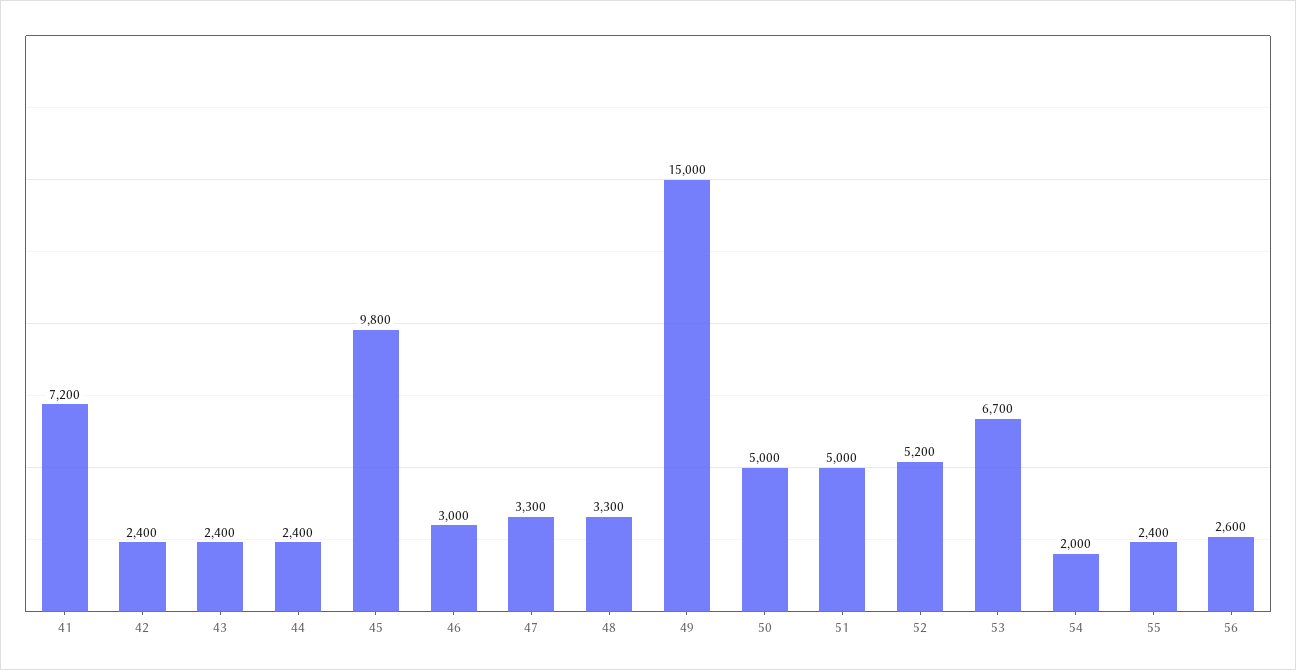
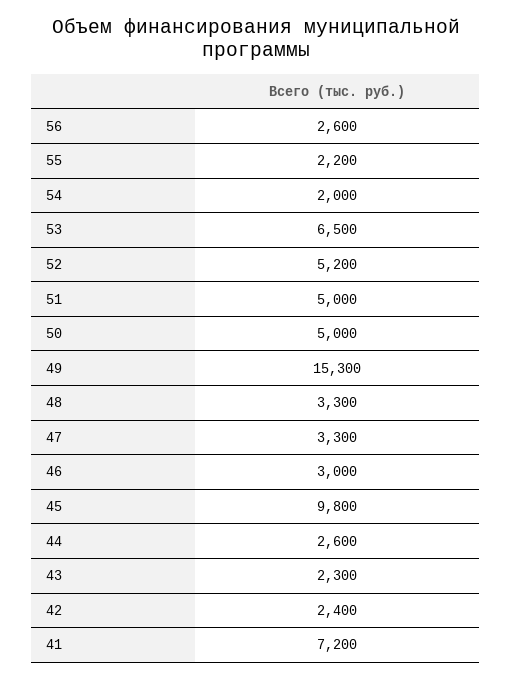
43: 2400 -> 2300
44: 2400 -> 2600
49: 15000 -> 15300
53: 6700 -> 6500
55: 2400 -> 2200

